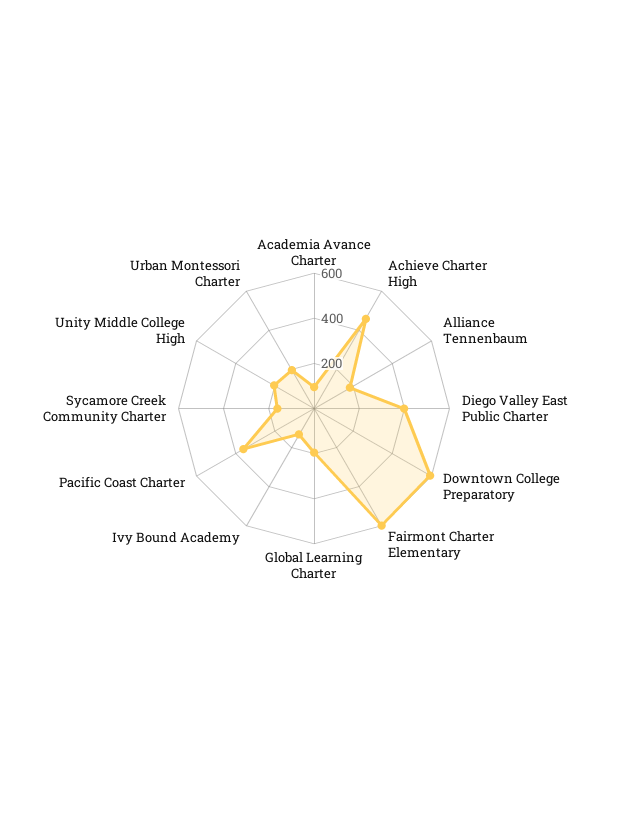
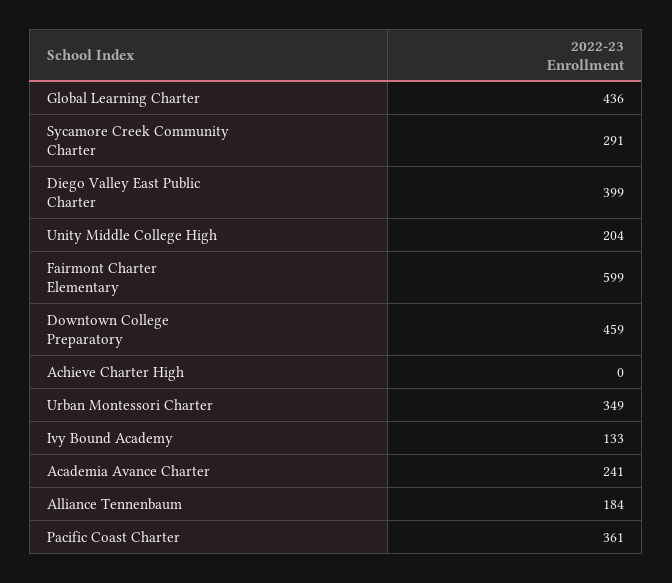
Academia Avance Charter: 100 -> 241
Achieve Charter High: 450 -> 0
Downtown College Preparatory: 600 -> 459
Global Learning Charter: 200 -> 436
Sycamore Creek Community Charter: 150 -> 291
Urban Montessori Charter: 200 -> 349

